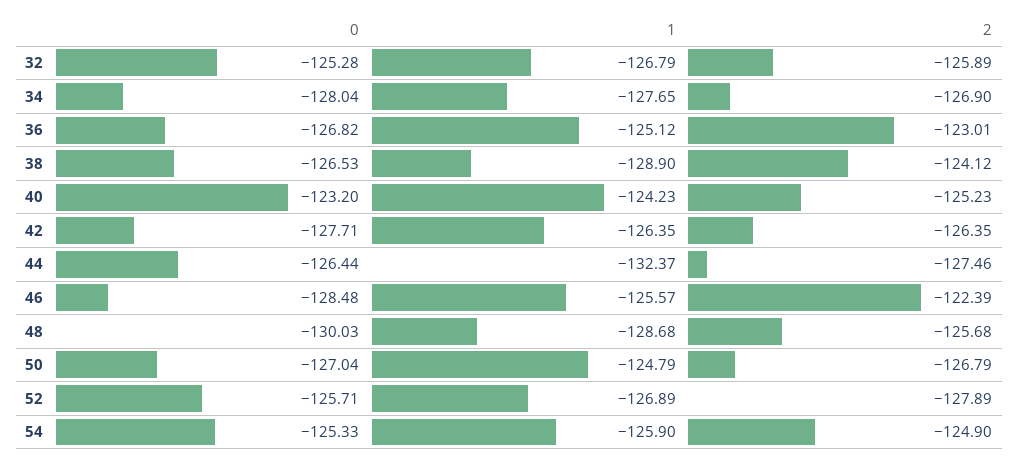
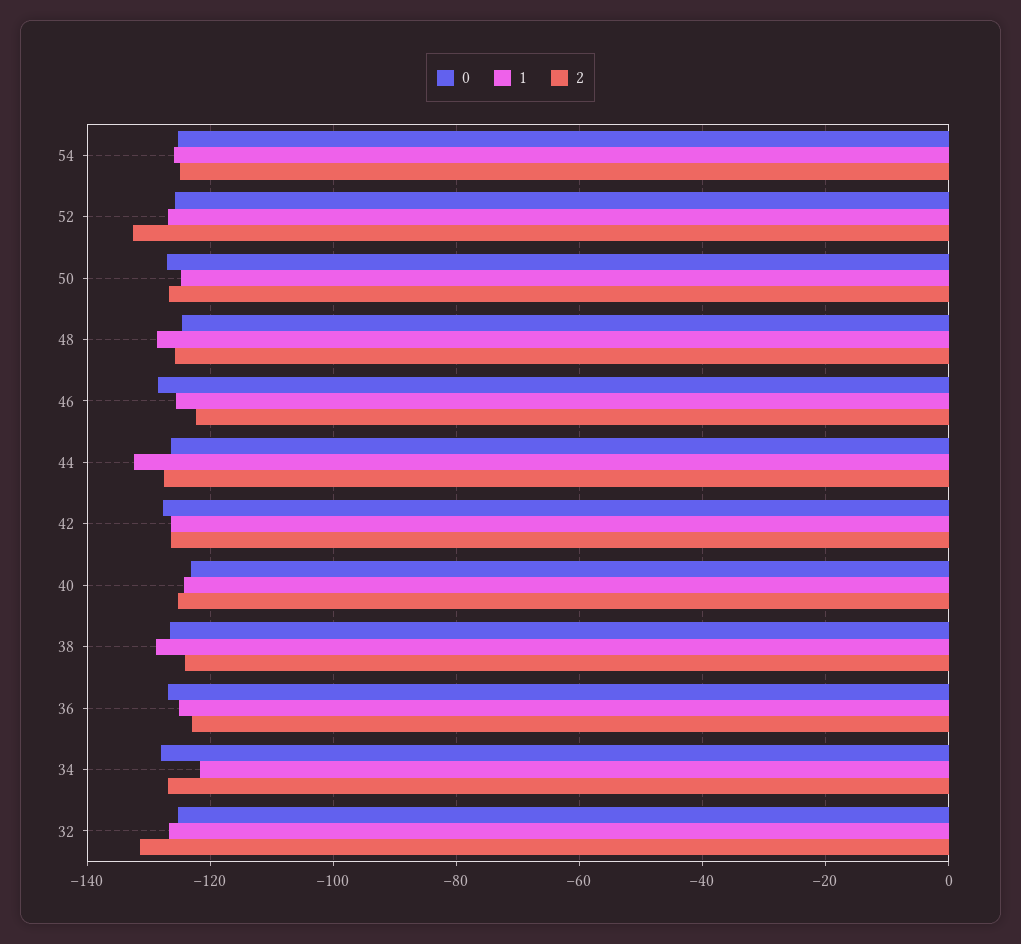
2, 32: -125.89 -> -132
1, 34: -127.65 -> -122
0, 48: -130.03 -> -124
2, 52: -127.89 -> -132

